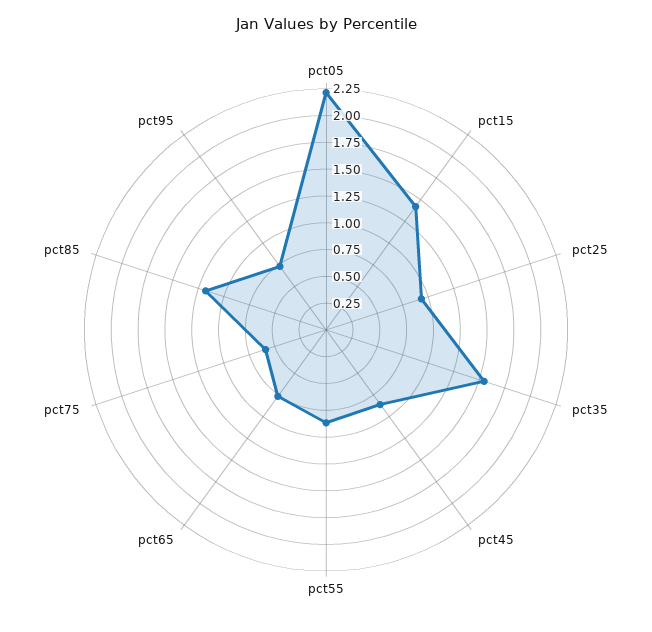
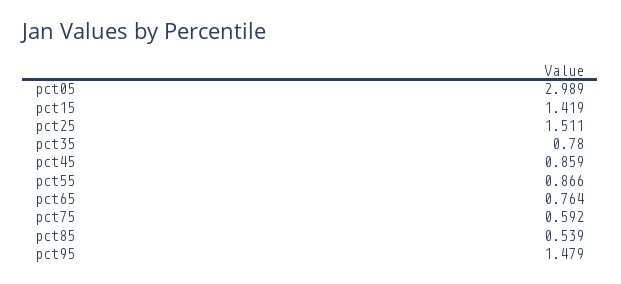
pct05: 2.25 -> 2.989
pct25: 1 -> 1.511
pct35: 1.5 -> 0.78
pct85: 1.25 -> 0.539
pct95: 0.75 -> 1.479

